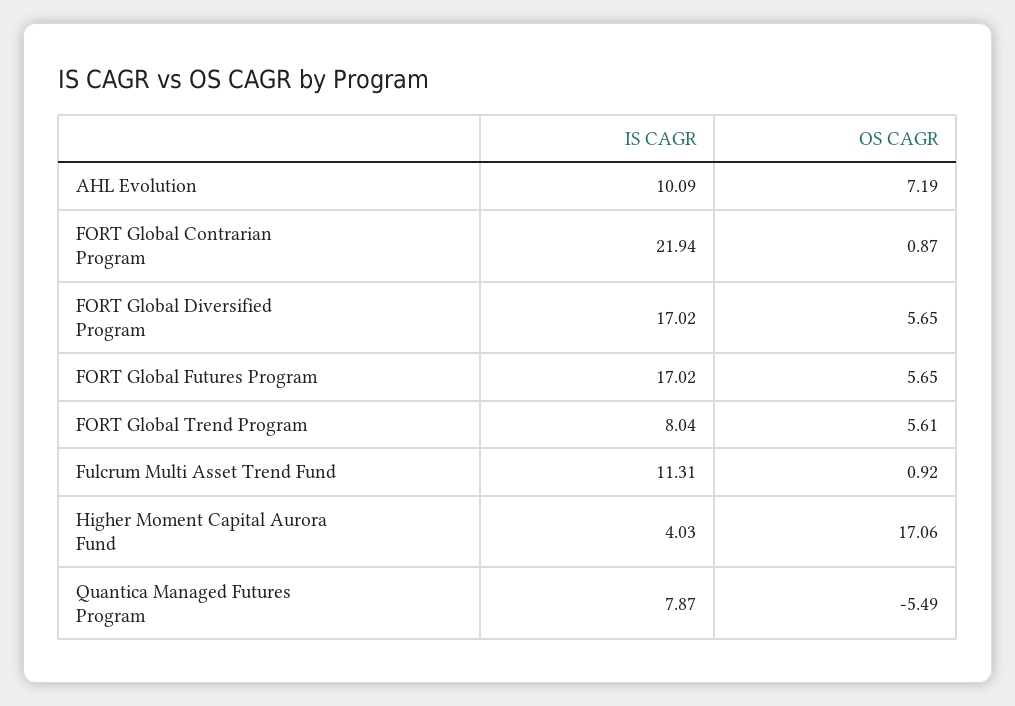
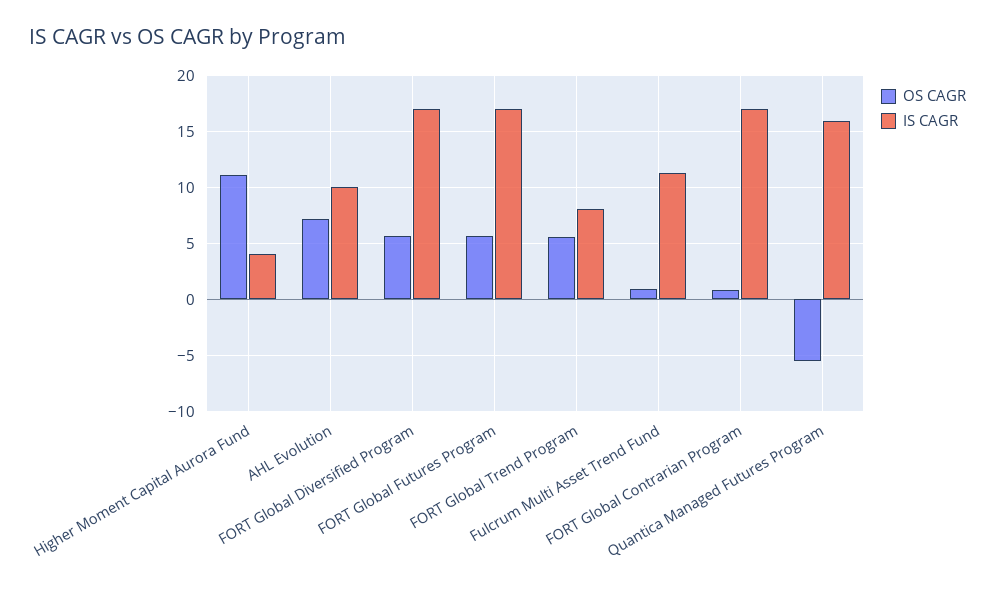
IS CAGR, FORT Global Contrarian Program: 21.94 -> 17
OS CAGR, Higher Moment Capital Aurora Fund: 17.06 -> 11
IS CAGR, Quantica Managed Futures Program: 7.87 -> 16

